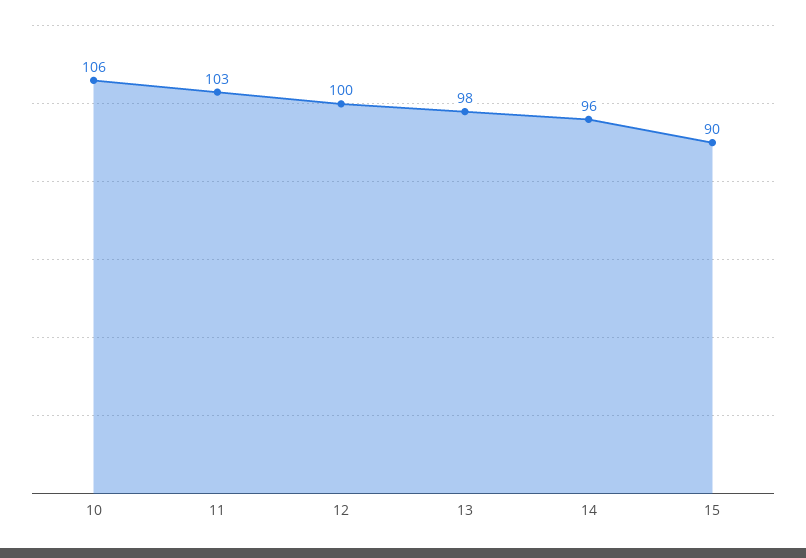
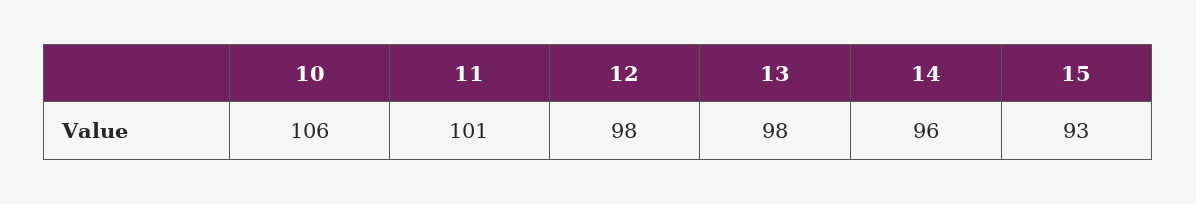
11: 103 -> 101
12: 100 -> 98
15: 90 -> 93

